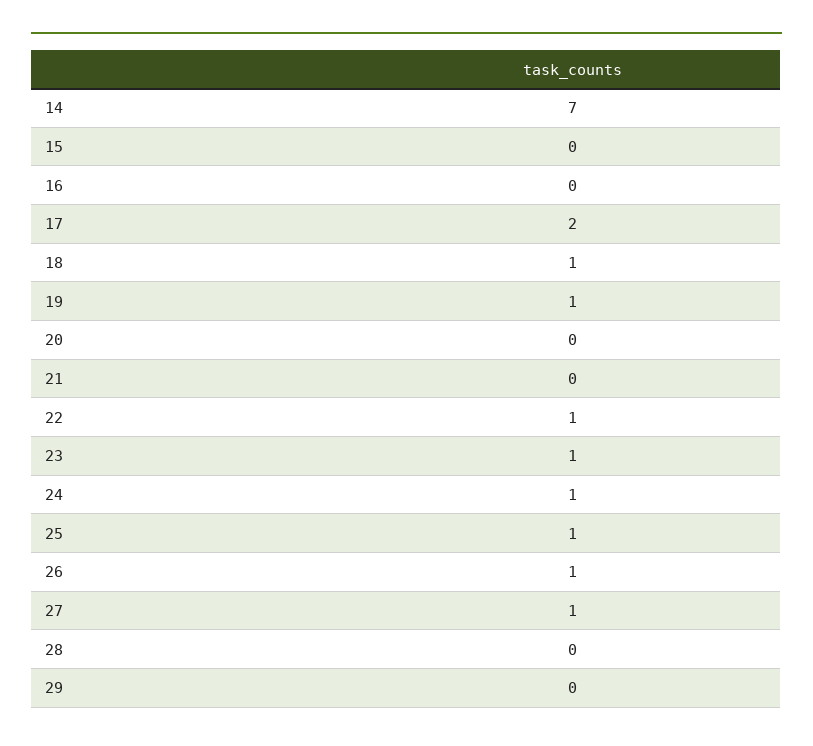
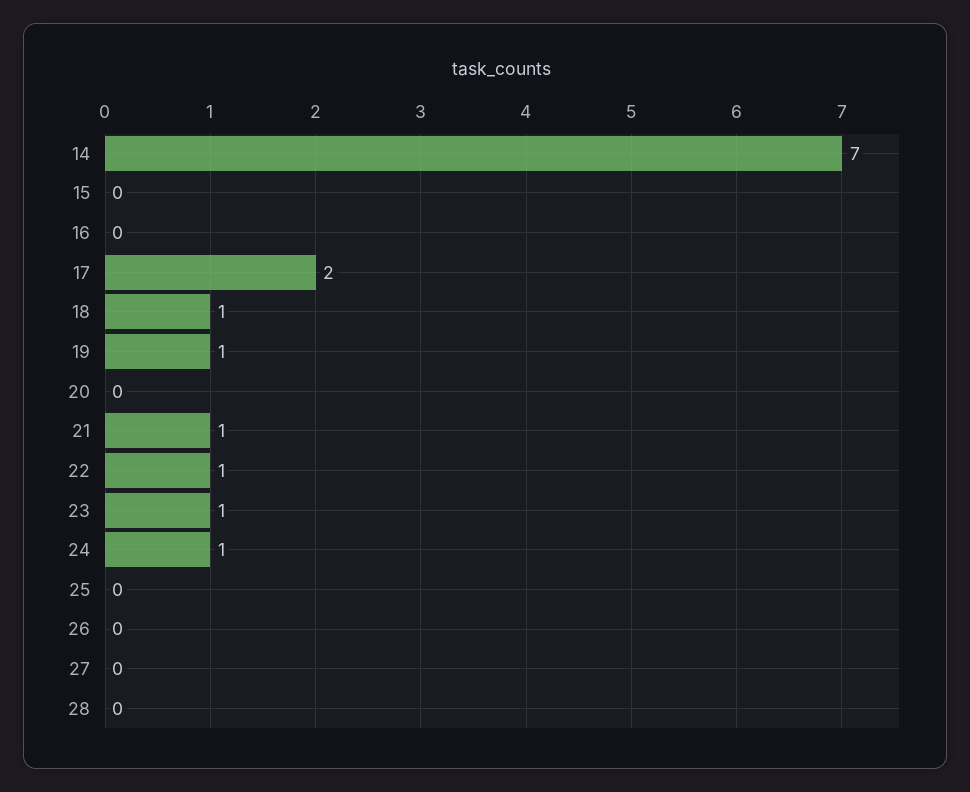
21: 0 -> 1
25: 1 -> 0
26: 1 -> 0
27: 1 -> 0
29: 0 -> none

